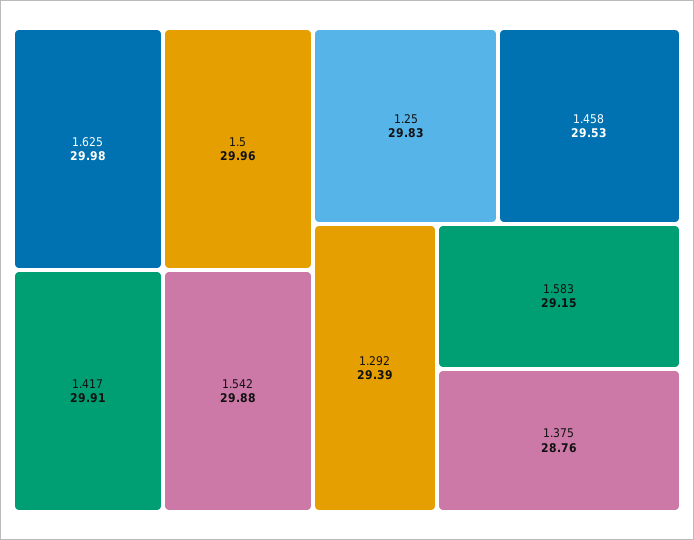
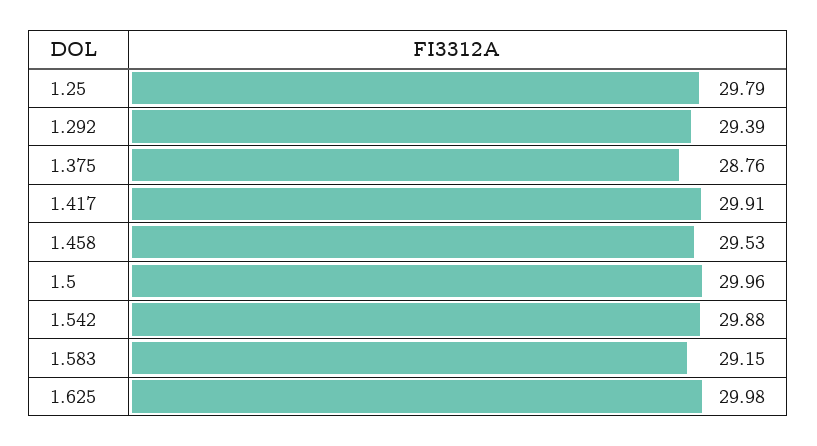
1.25: 29.83 -> 29.79

